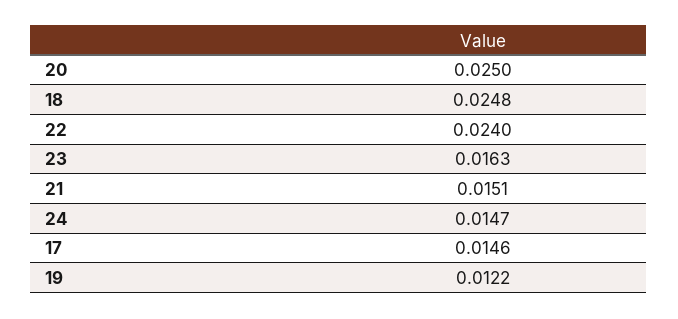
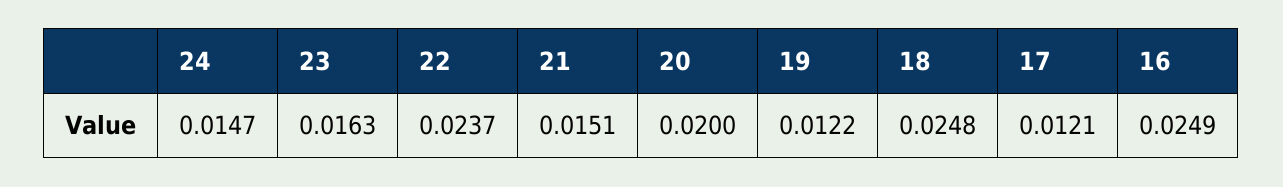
20: 0.025 -> 0.02
22: 0.024 -> 0.0237
17: 0.0146 -> 0.0121
16: none -> 0.0249

